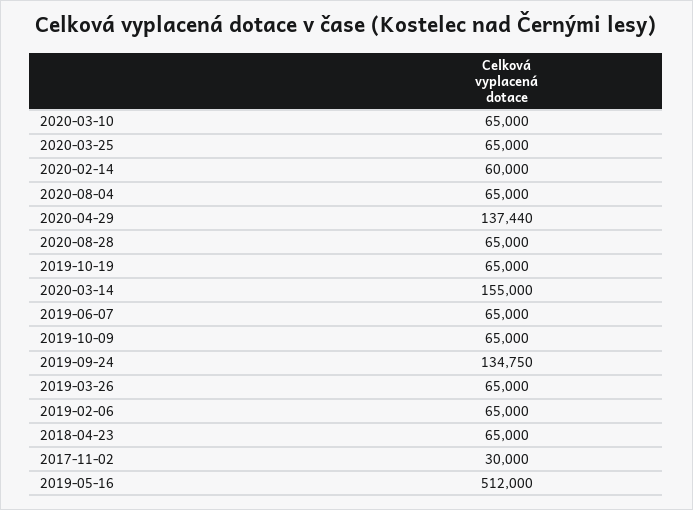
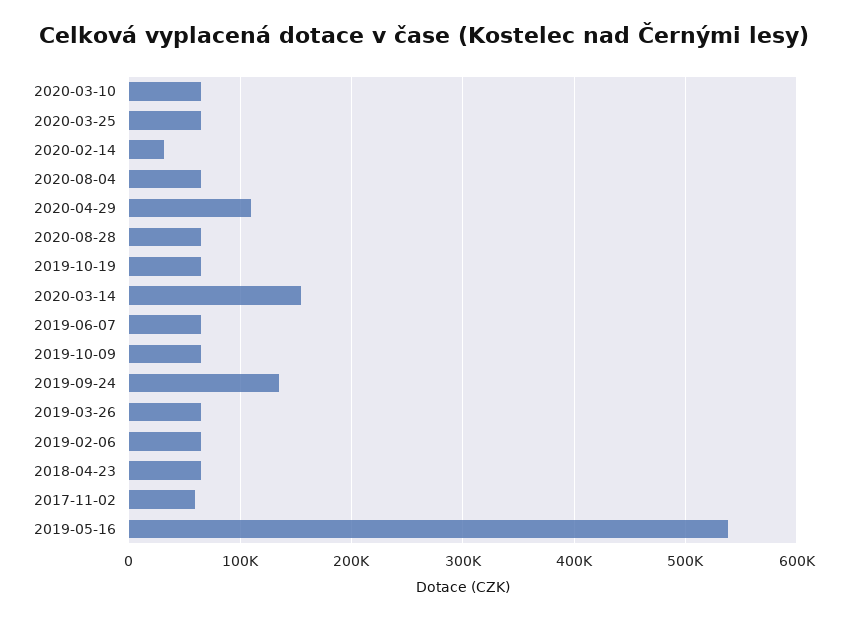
2020-02-14: 60000 -> 30000
2020-04-29: 137440 -> 110000
2017-11-02: 30000 -> 60000
2019-05-16: 512000 -> 540000

